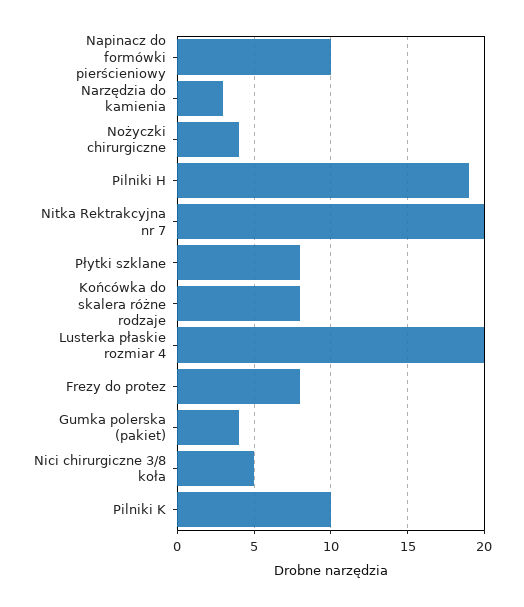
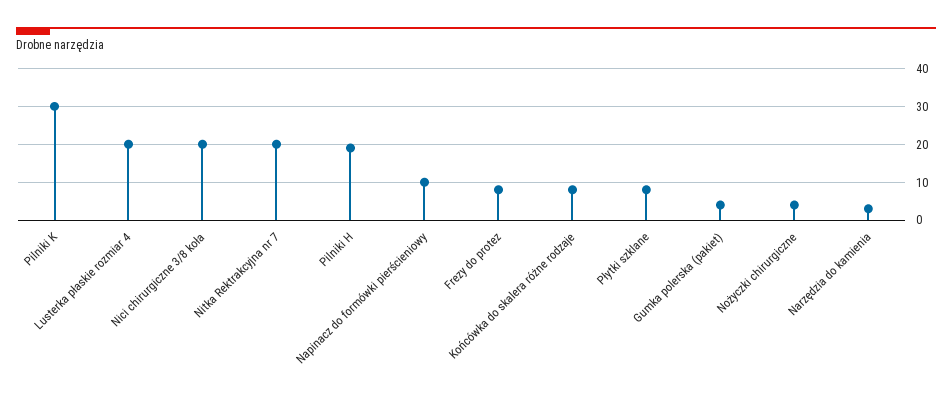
Nici chirurgiczne 3/8 koła: 5 -> 20
Pilniki K: 10 -> 30

